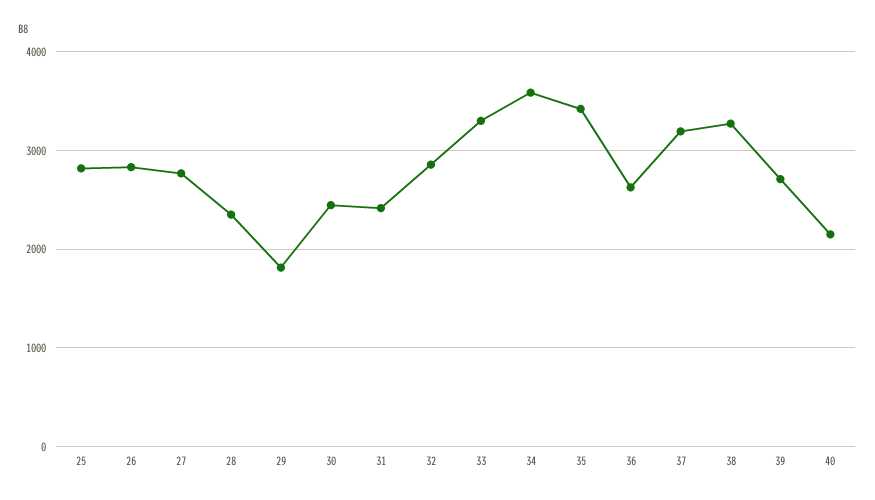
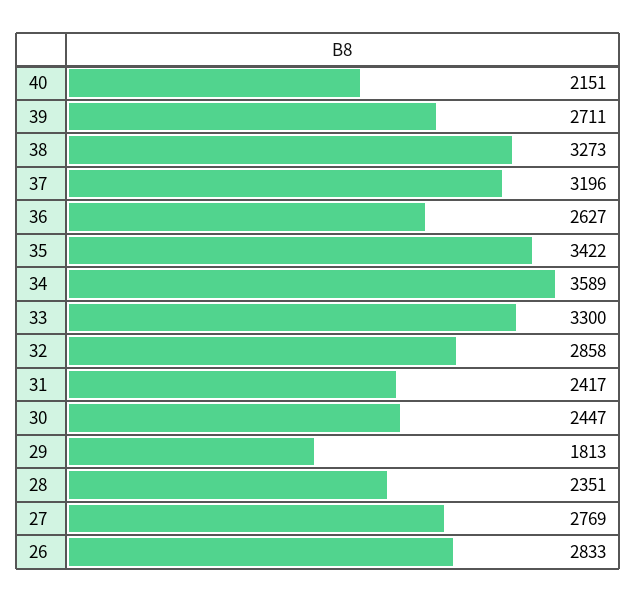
25: 2800 -> none

